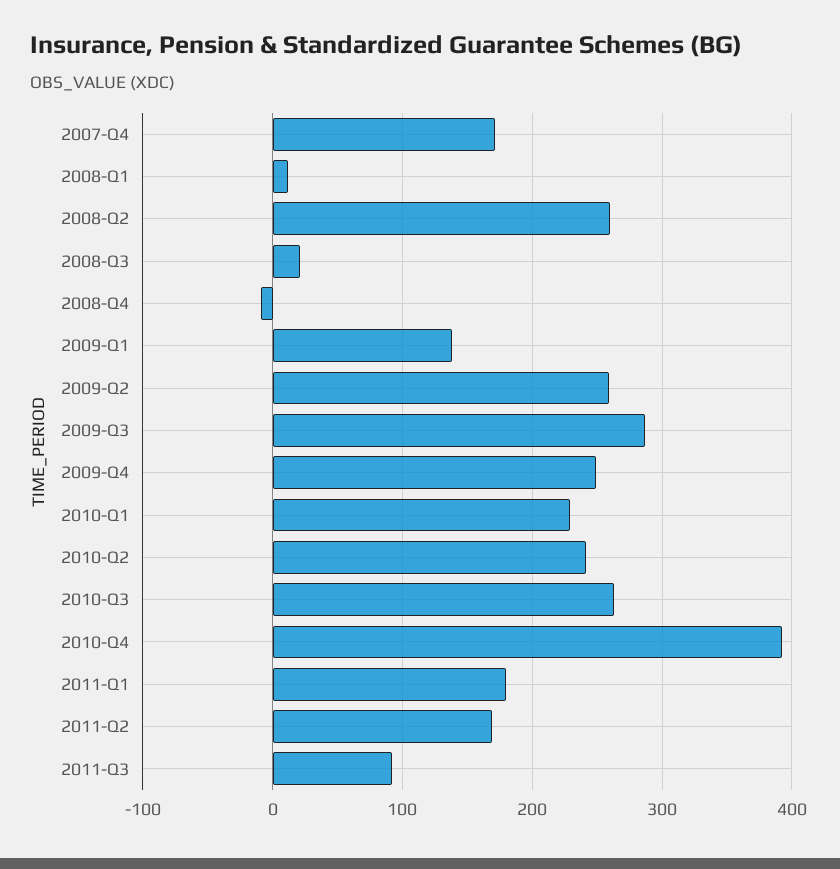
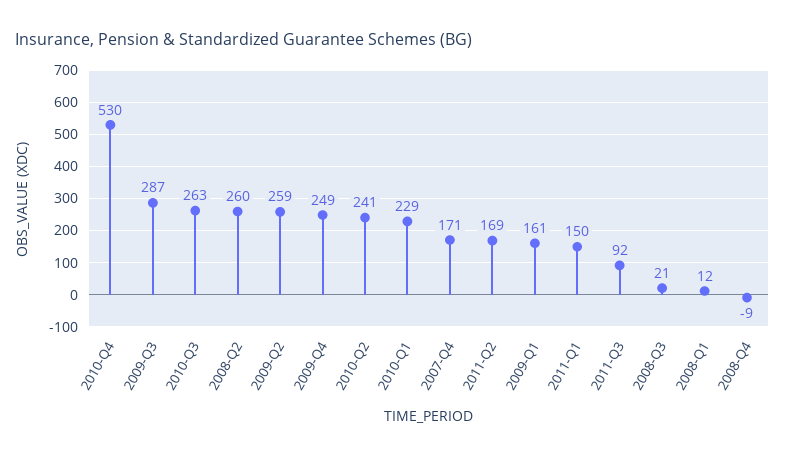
2009-Q1: 140 -> 161
2010-Q4: 390 -> 530
2011-Q1: 180 -> 150

